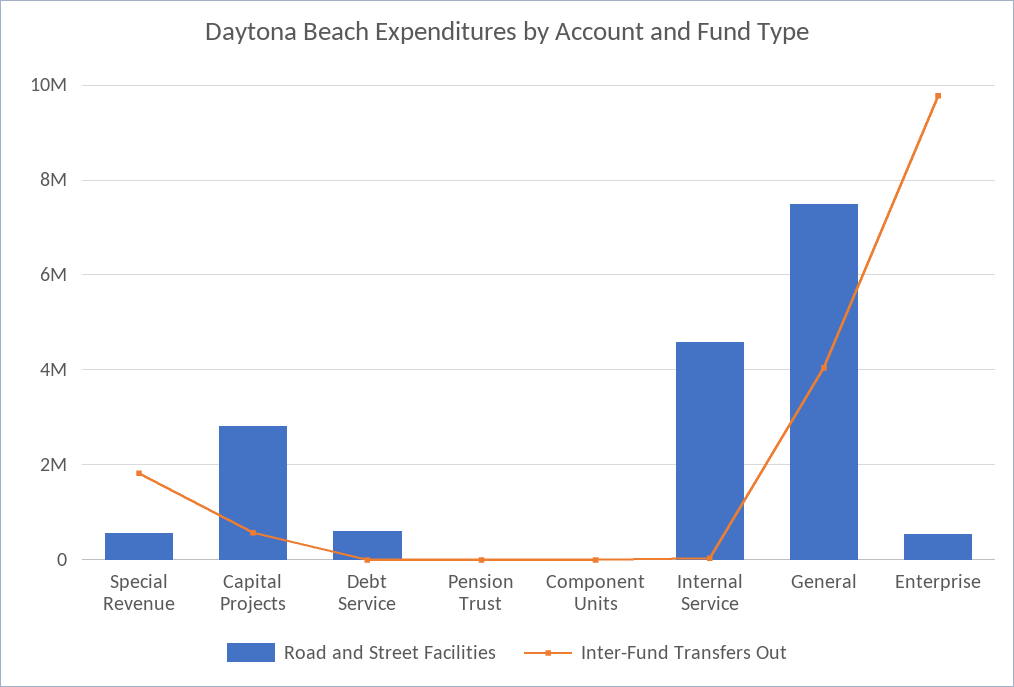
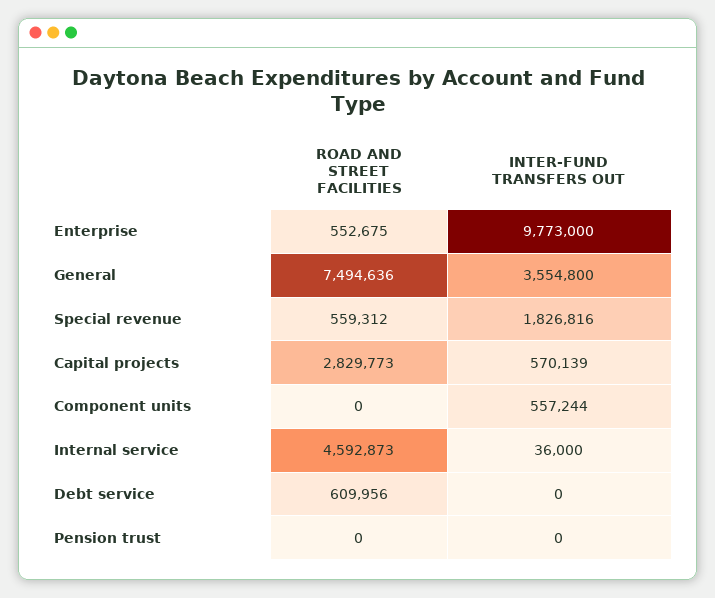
Inter-Fund Transfers Out, Component Units: 0 -> 557244
Inter-Fund Transfers Out, General: 4000000 -> 3554800

